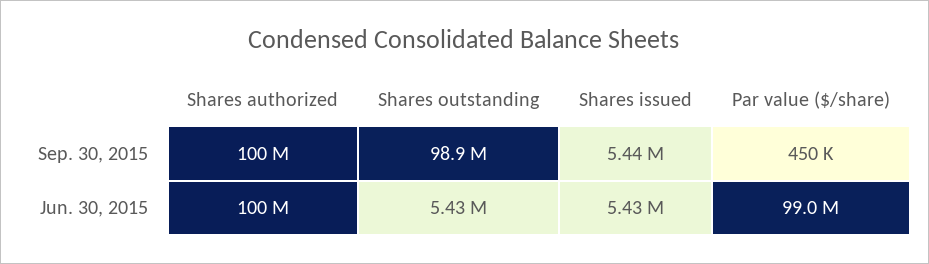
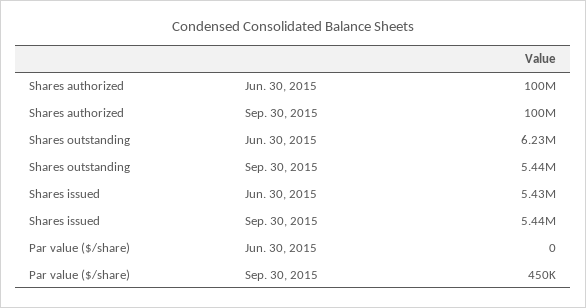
Shares outstanding, Sep. 30, 2015: 98900000 -> 5440000
Shares outstanding, Jun. 30, 2015: 5430000 -> 6230000
Par value ($/share), Jun. 30, 2015: 99000000 -> 0

